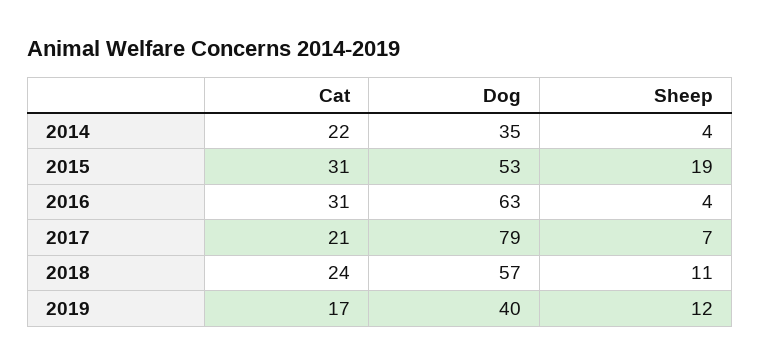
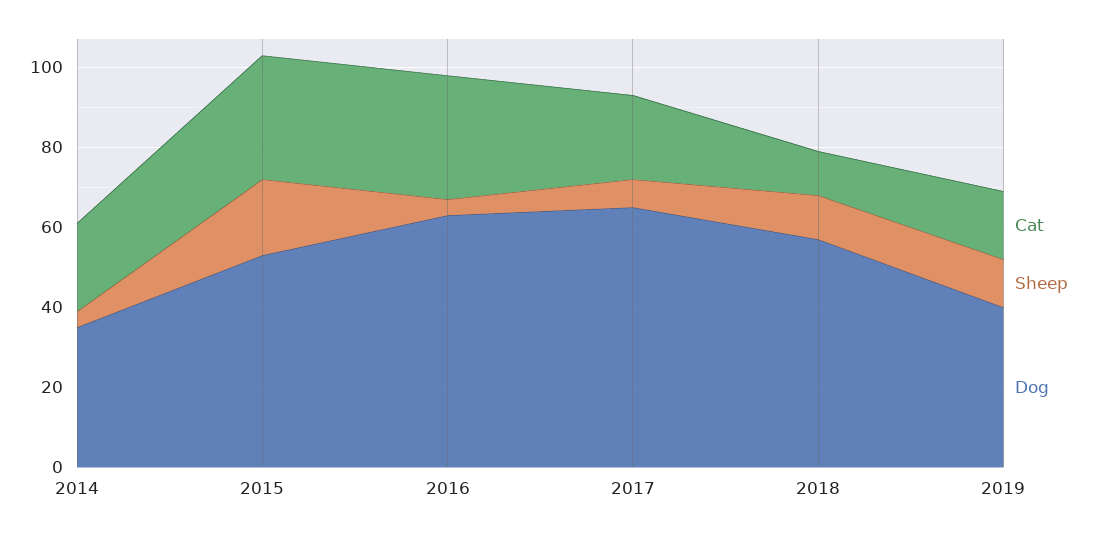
Dog, 2017: 79 -> 65
Cat, 2018: 24 -> 10

